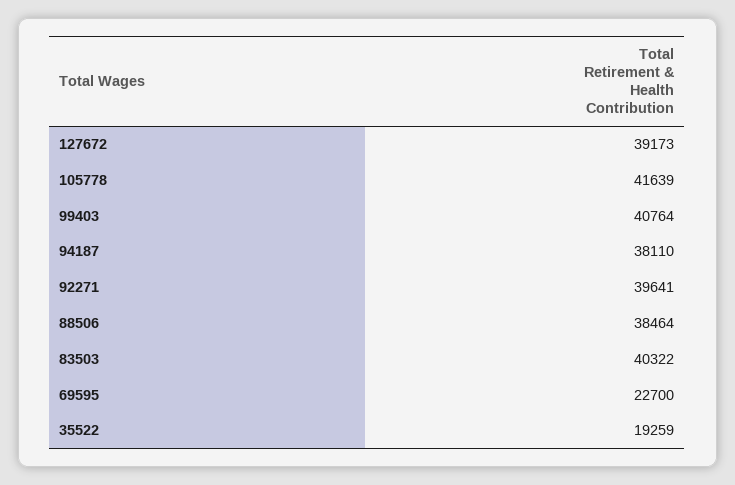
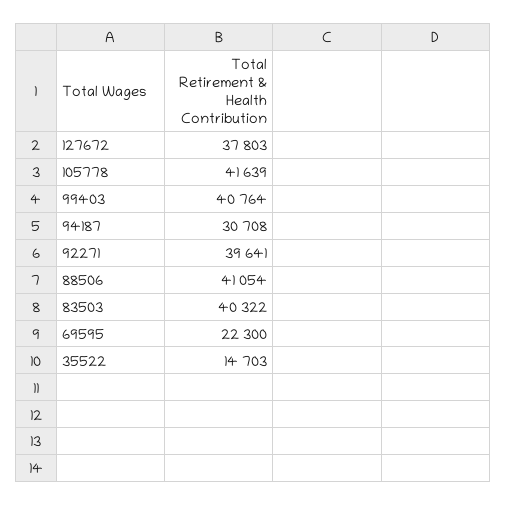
127672: 39173 -> 37803
94187: 38110 -> 30708
88506: 38464 -> 41054
69595: 22700 -> 22300
35522: 19259 -> 14703

